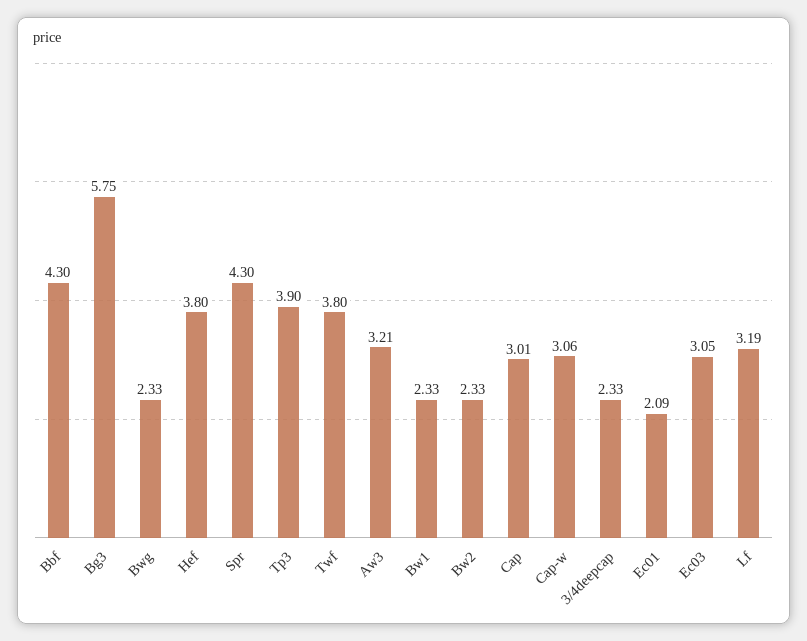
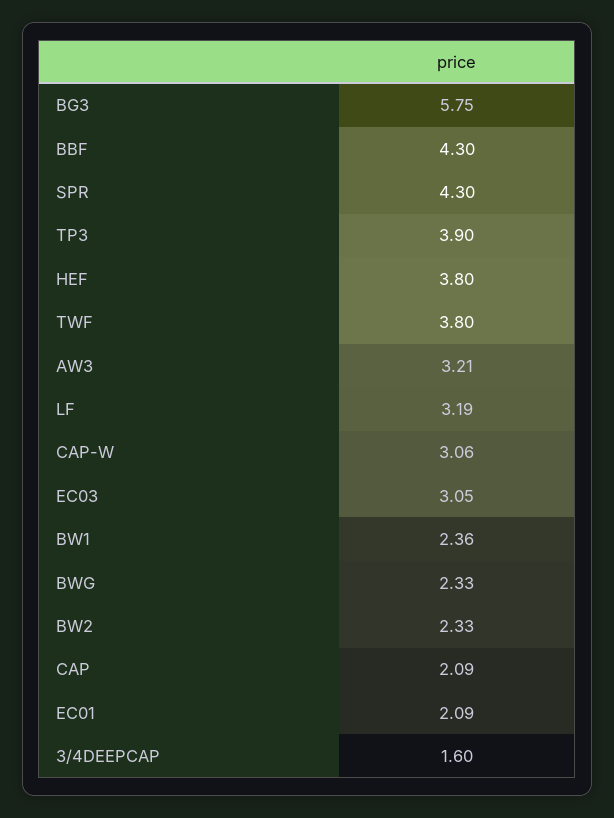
Bw1: 2.33 -> 2.36
Cap: 3.01 -> 2.09
3/4deepcap: 2.33 -> 1.6

